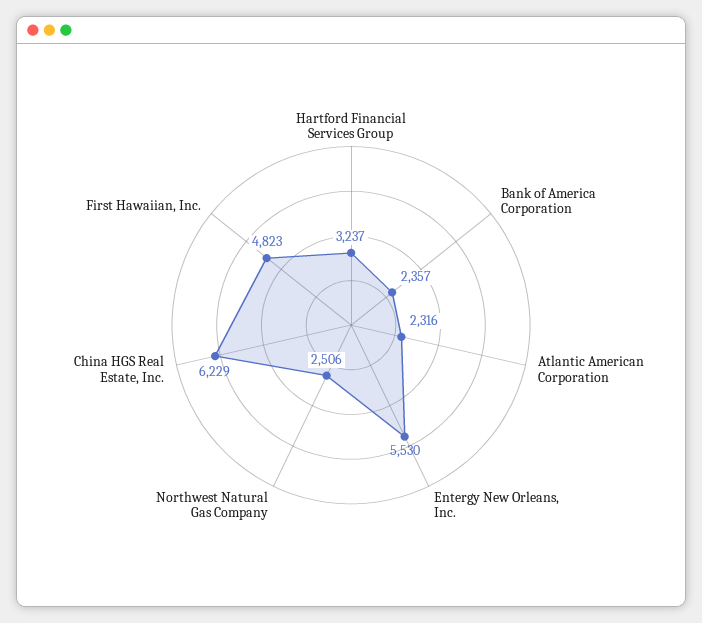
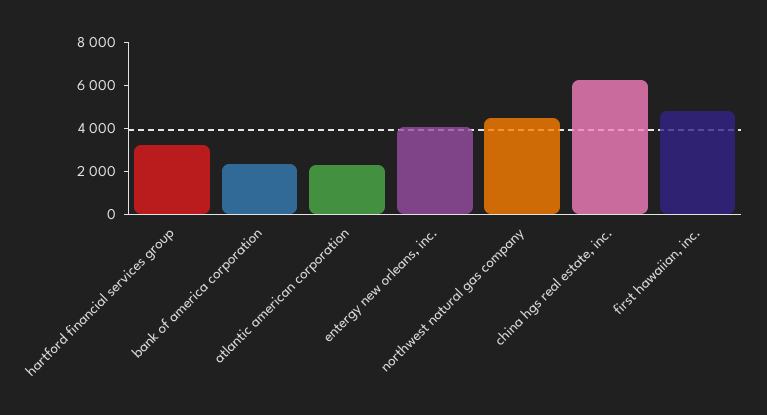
Entergy New Orleans, Inc.: 5530 -> 4000
Northwest Natural Gas Company: 2506 -> 4500

